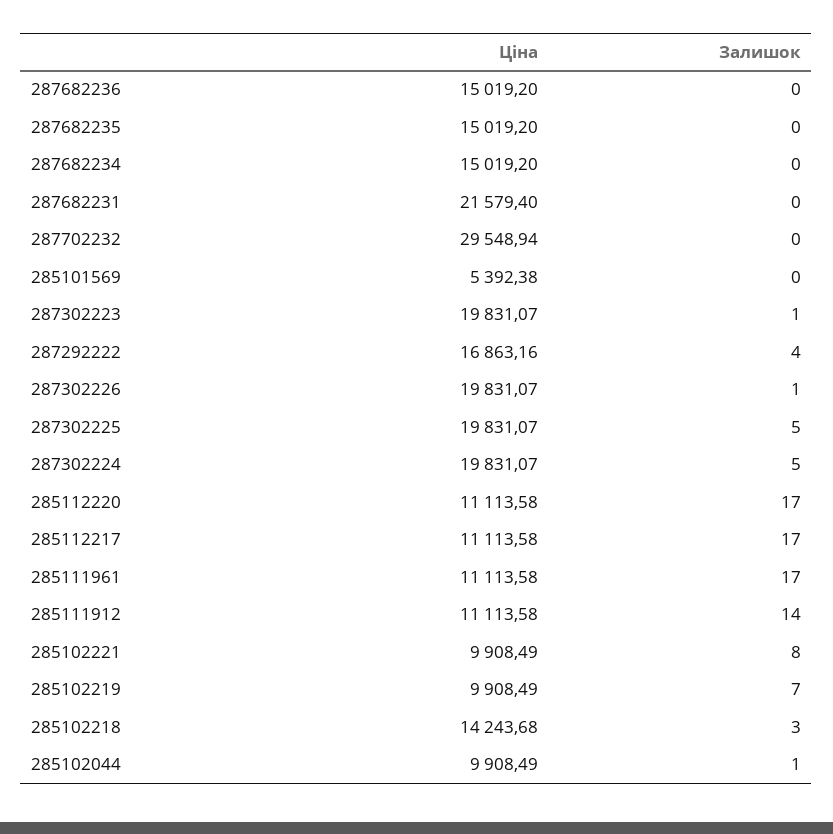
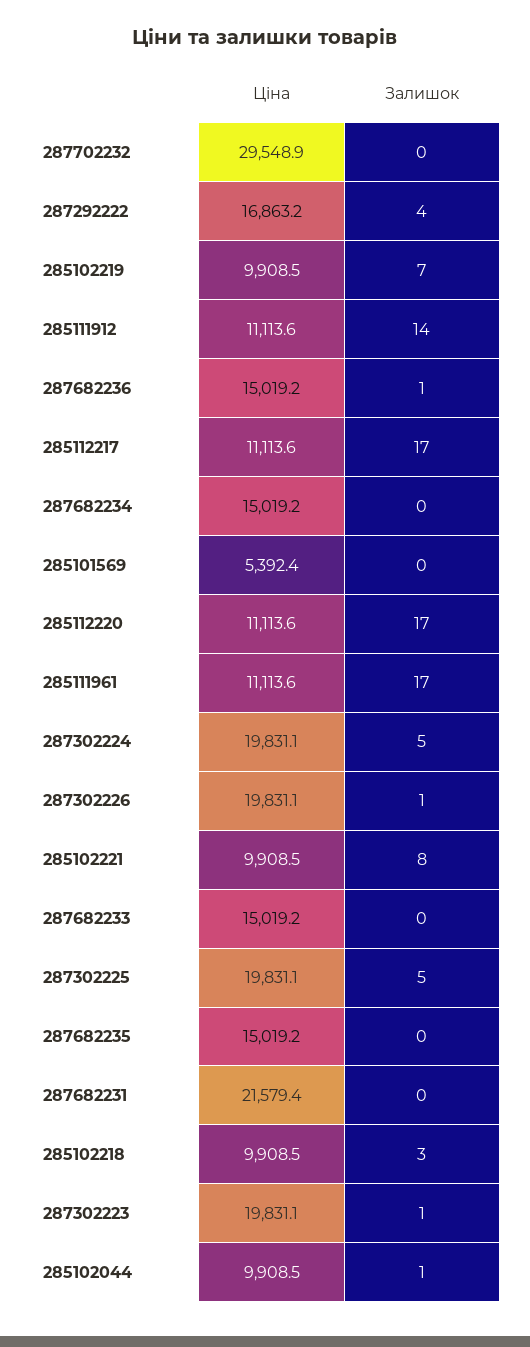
Залишок, 287682236: 0 -> 1
Ціна, 285102218: 14243.68 -> 9908.5
Ціна, 287682233: none -> 15019.2
Залишок, 287682233: none -> 0

